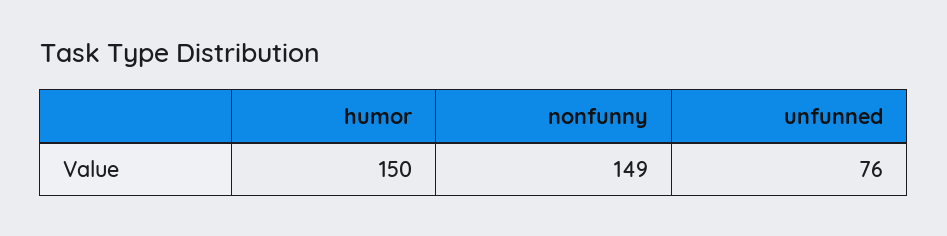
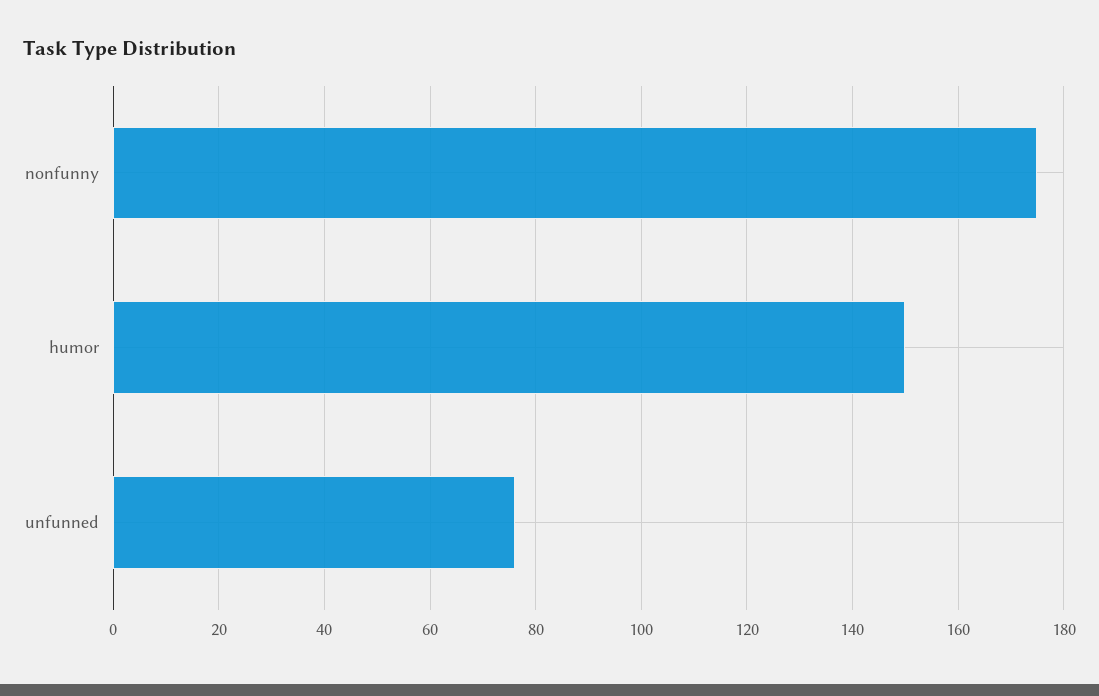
nonfunny: 149 -> 175

